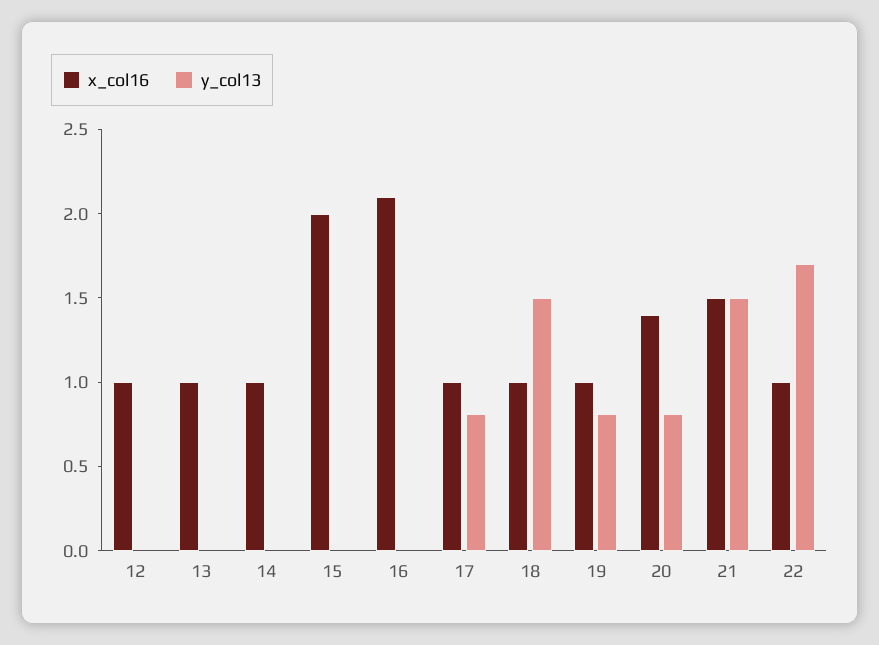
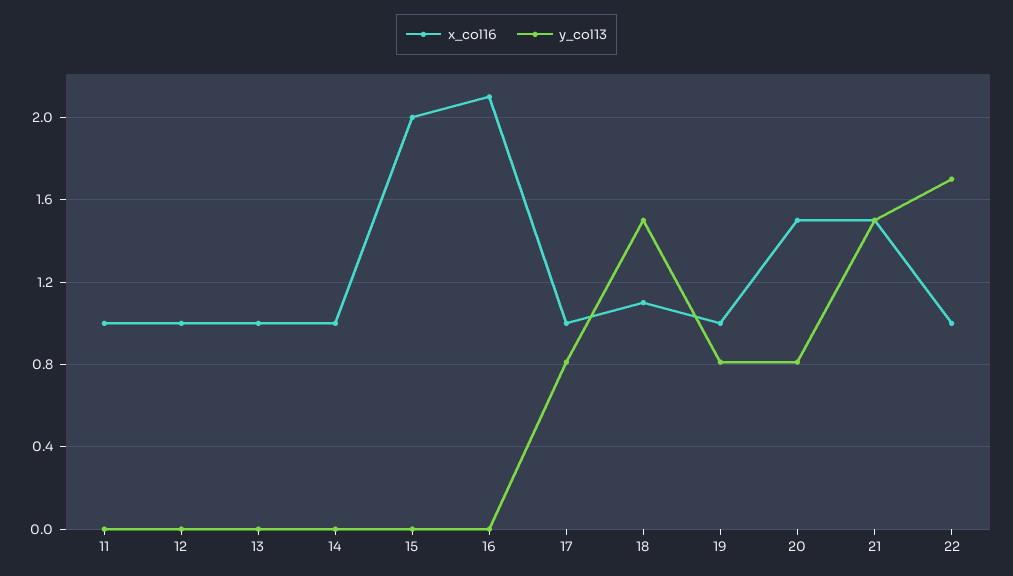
x_col16, 18: 1 -> 1.1
x_col16, 20: 1.4 -> 1.5
x_col16, 11: none -> 1
y_col13, 11: none -> 0

